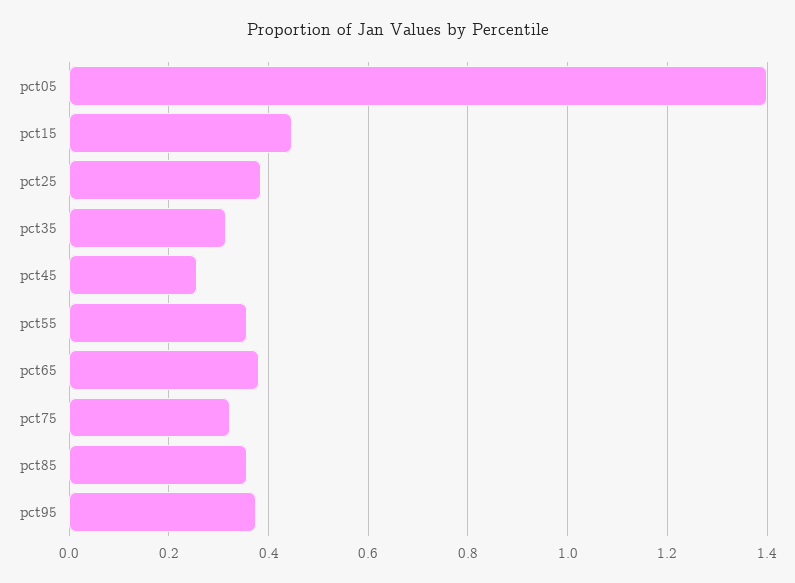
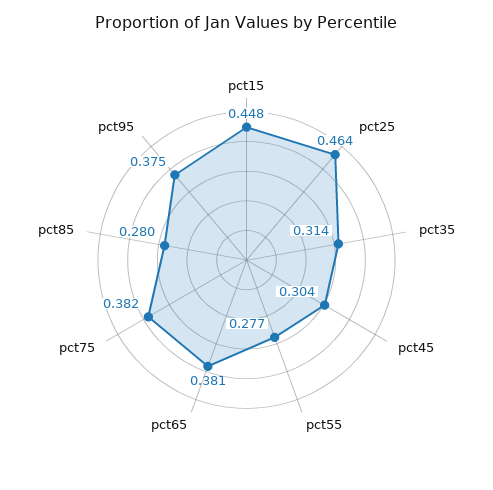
pct05: 1.4 -> none
pct25: 0.38 -> 0.464
pct45: 0.26 -> 0.304
pct55: 0.36 -> 0.277
pct75: 0.32 -> 0.382
pct85: 0.36 -> 0.28

